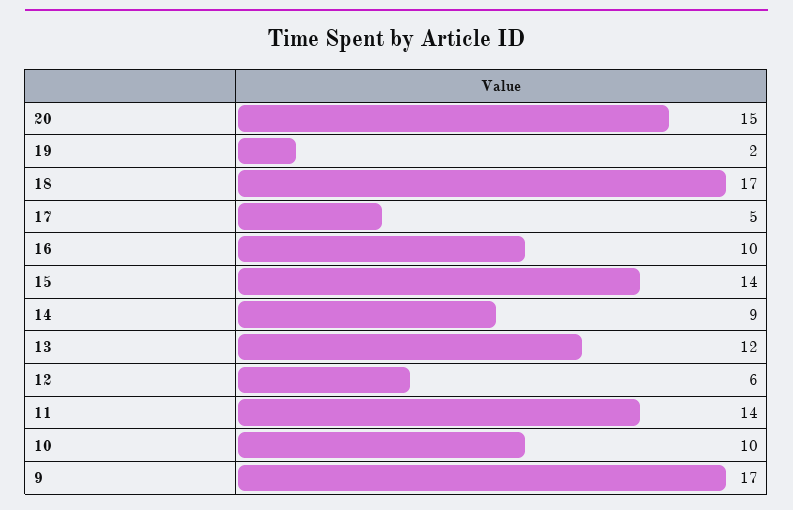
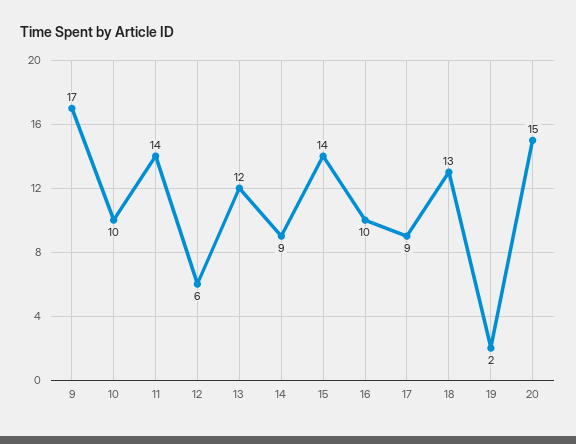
18: 17 -> 13
17: 5 -> 9

